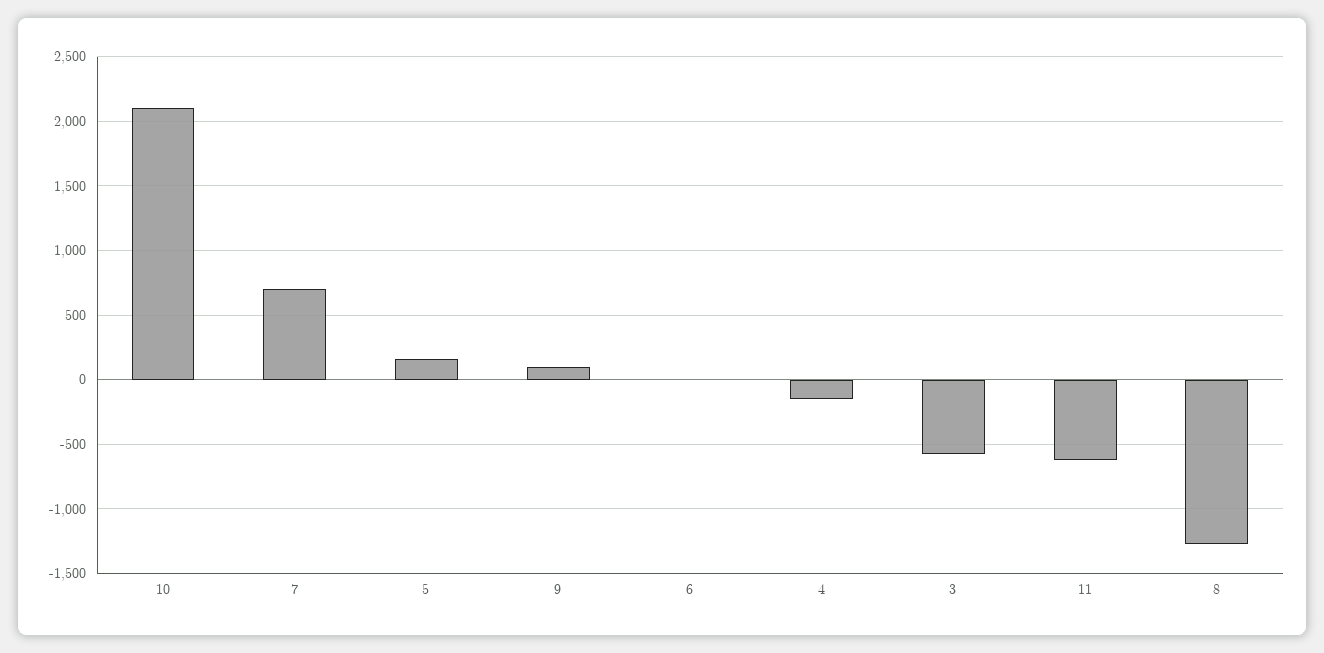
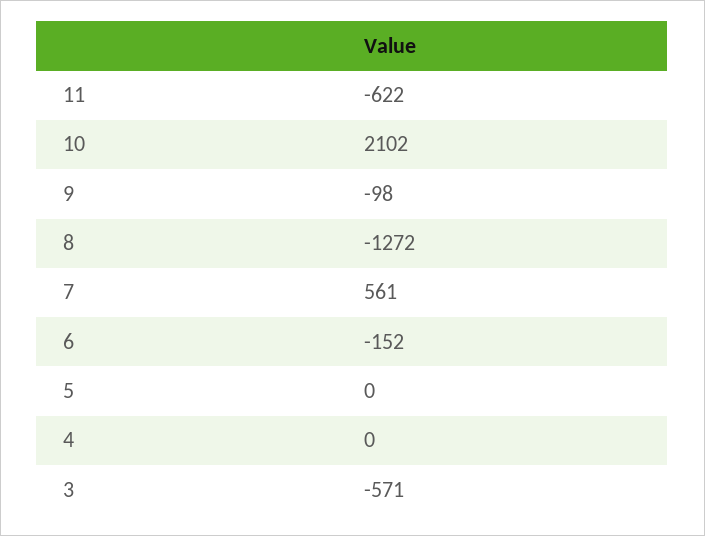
7: 700 -> 561
5: 150 -> 0
9: 100 -> -98
6: 0 -> -152
4: -150 -> 0

